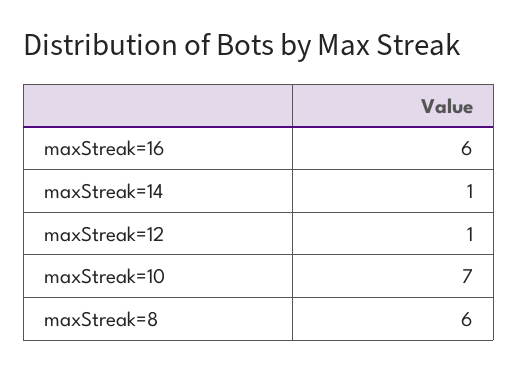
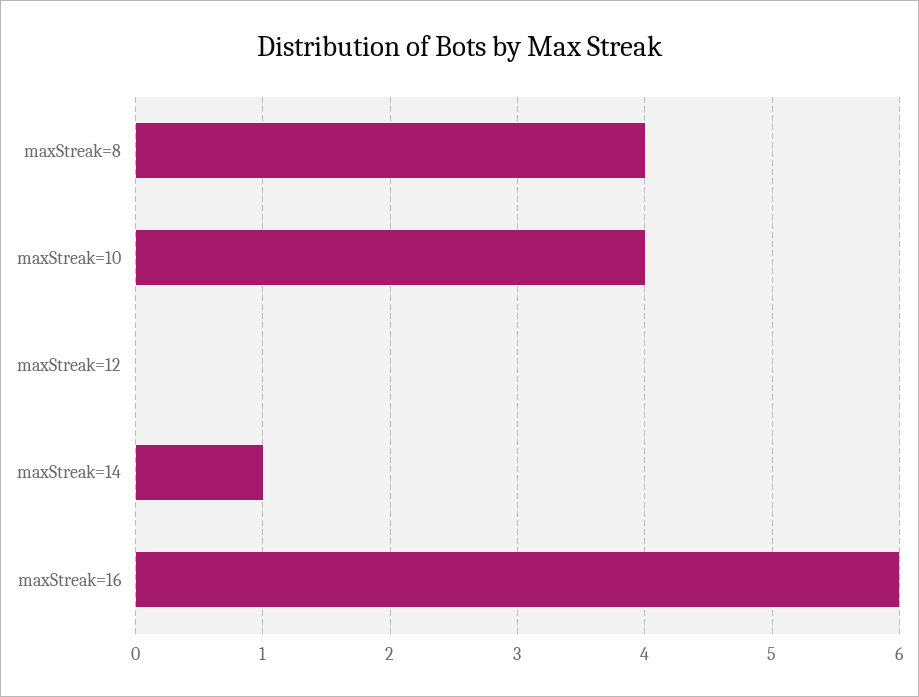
maxStreak=12: 1 -> 0
maxStreak=10: 7 -> 4
maxStreak=8: 6 -> 4

